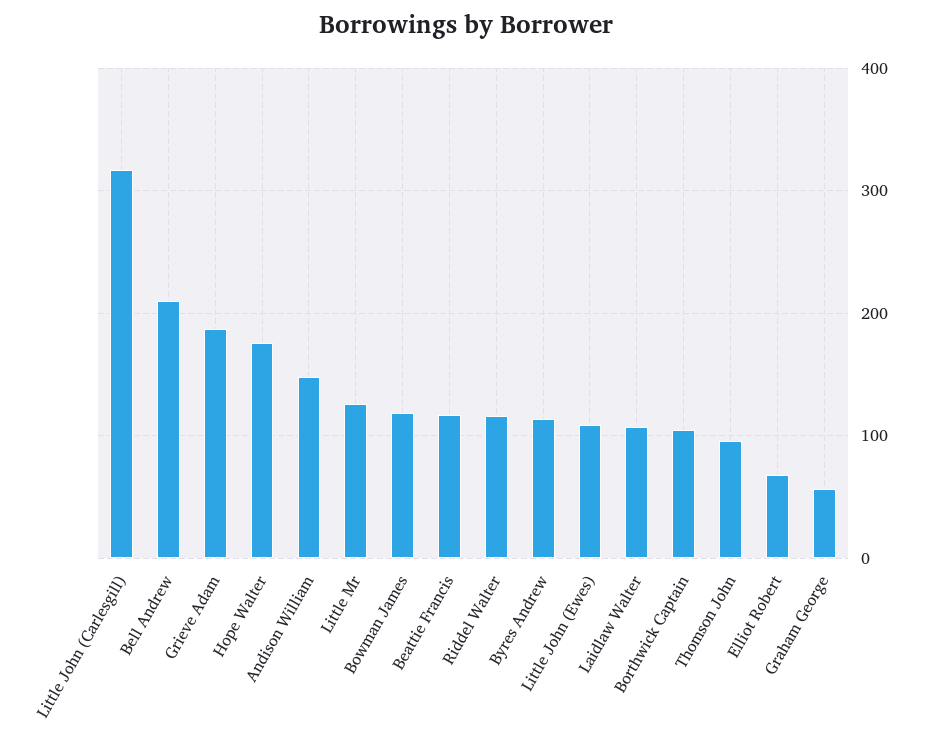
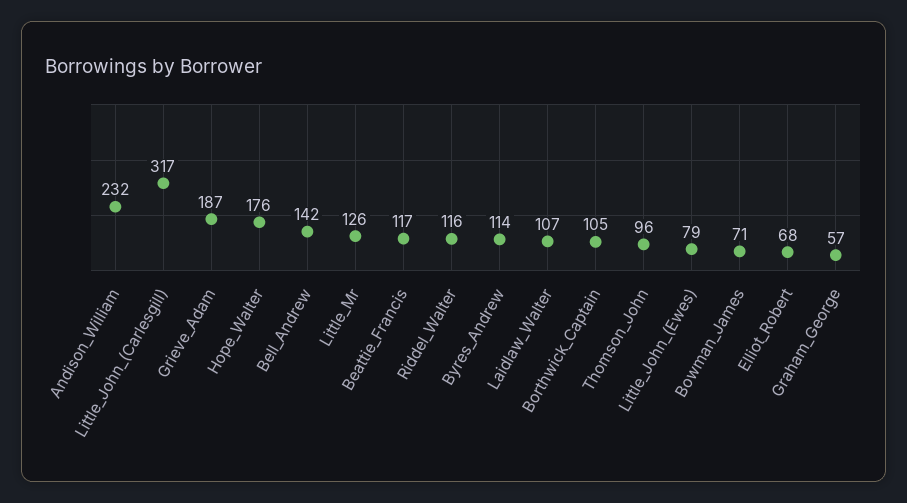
Bell Andrew: 210 -> 142
Andison William: 150 -> 232
Bowman James: 120 -> 71
Little John (Ewes): 110 -> 79

